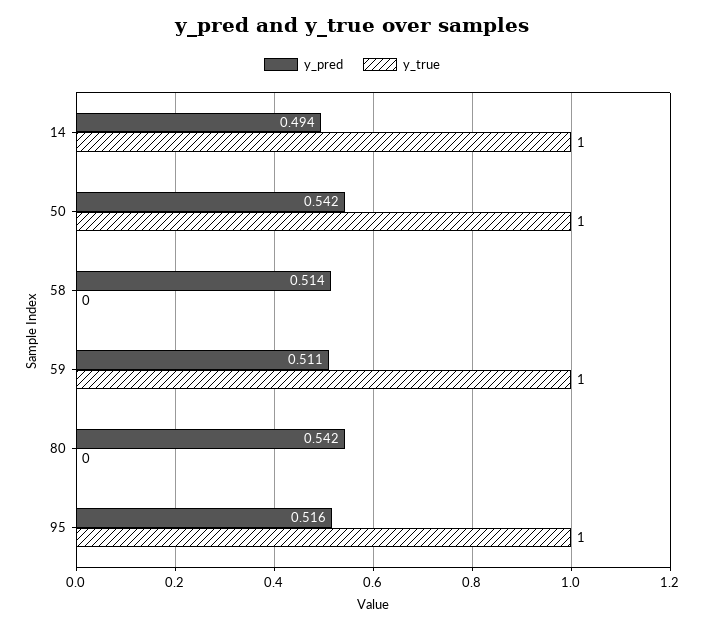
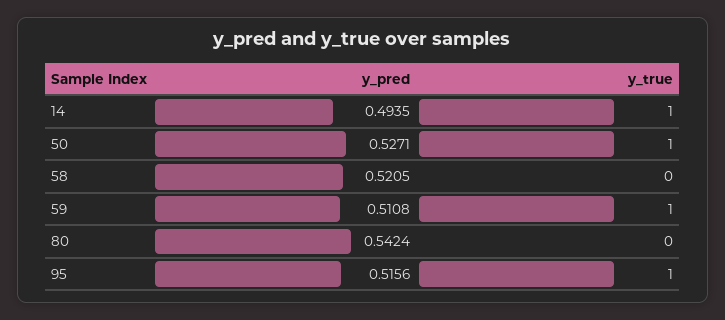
y_pred, 50: 0.542 -> 0.5271
y_pred, 58: 0.514 -> 0.5205

